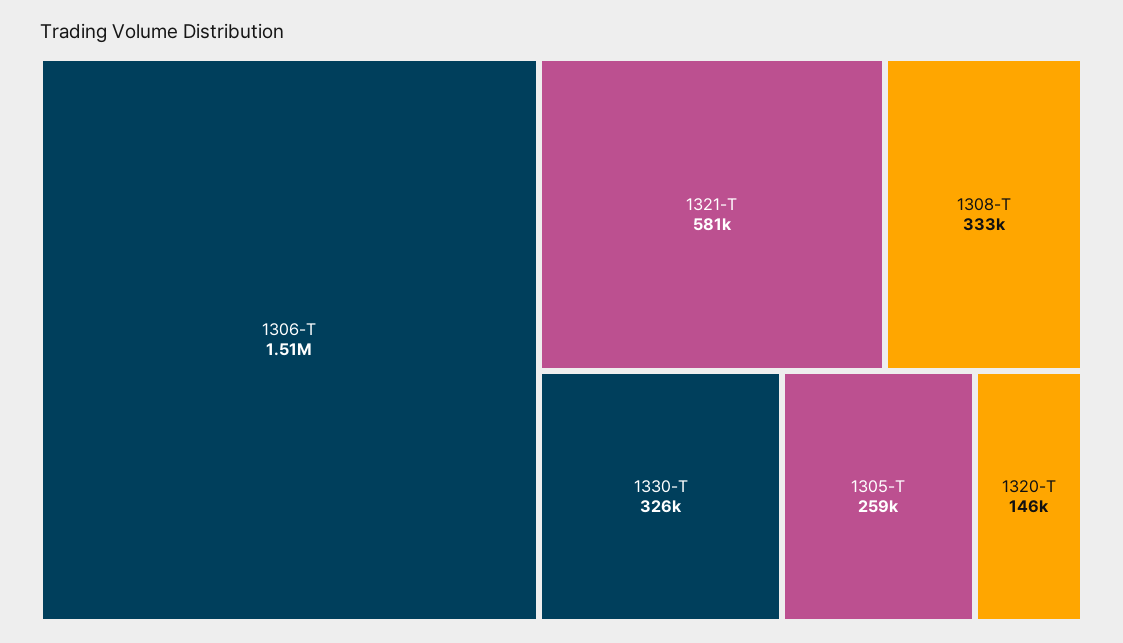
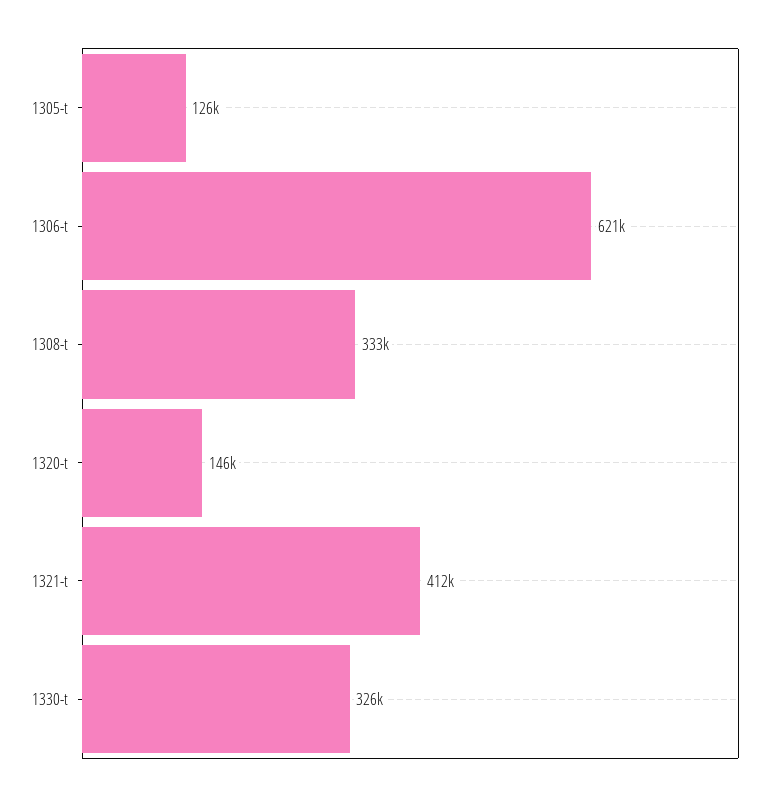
1306-T: 1510000 -> 621000
1321-T: 581000 -> 412000
1305-T: 259000 -> 126000

